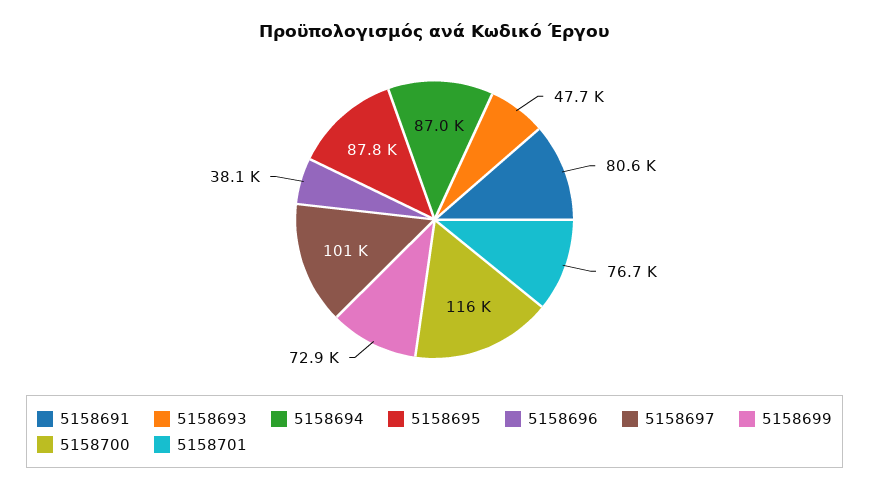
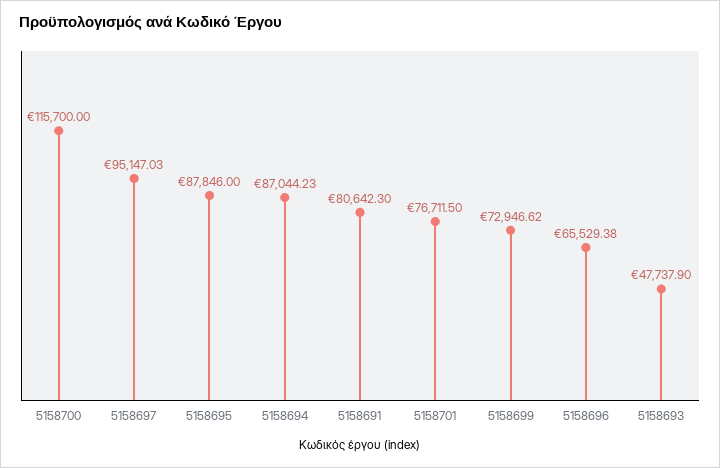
5158696: 38100 -> 65529.38
5158697: 101000 -> 95147.03

